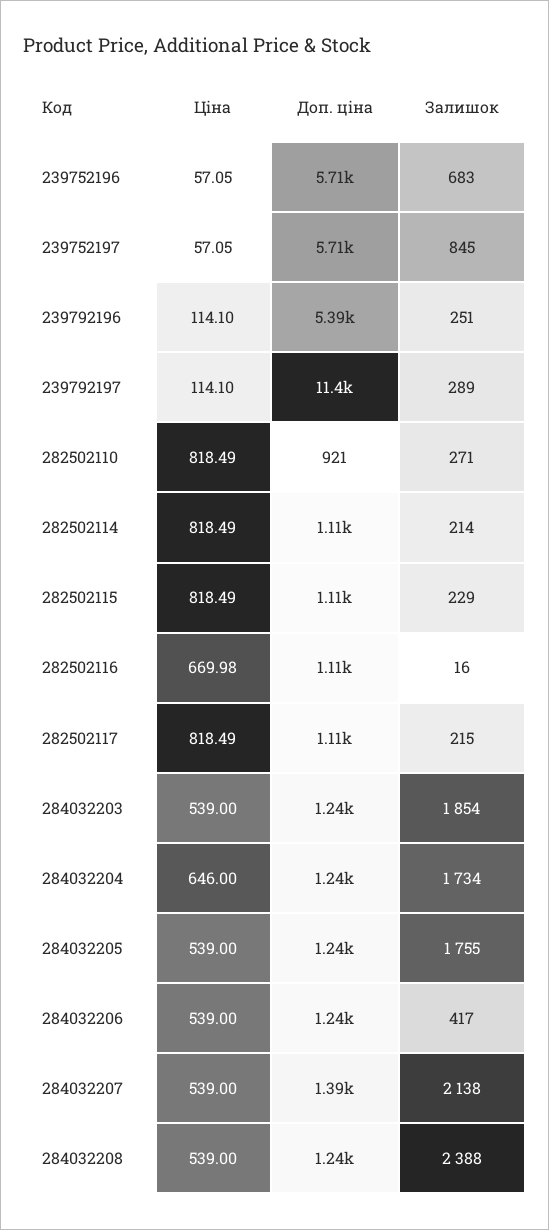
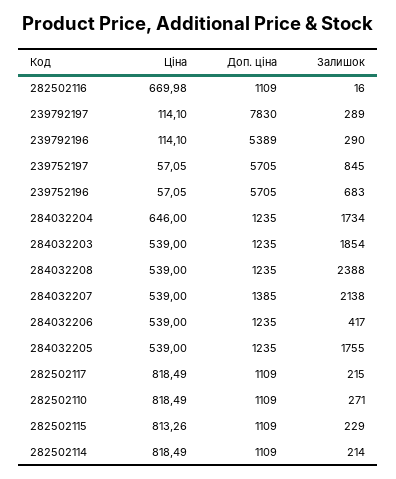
Залишок, 239792196: 251 -> 290
Доп. ціна, 239792197: 11400 -> 7830
Доп. ціна, 282502110: 921 -> 1109
Ціна, 282502115: 818.49 -> 813.26

